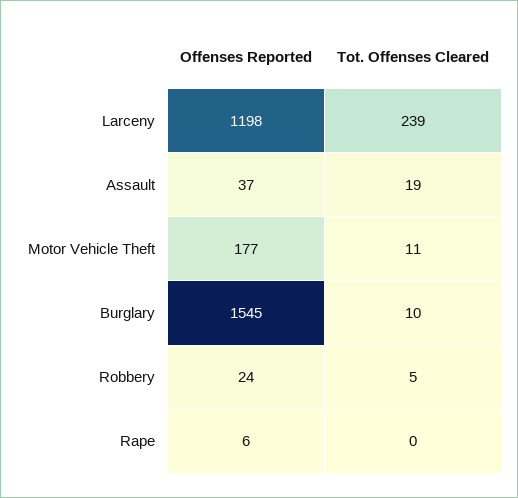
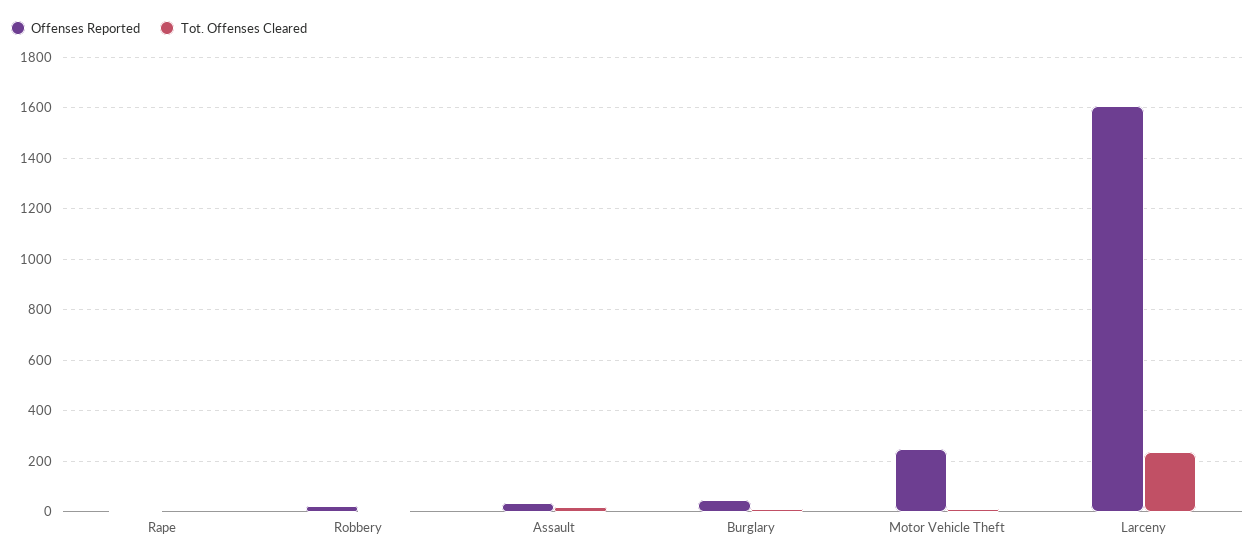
Offenses Reported, Larceny: 1198 -> 1600
Offenses Reported, Motor Vehicle Theft: 177 -> 250
Offenses Reported, Burglary: 1545 -> 50

